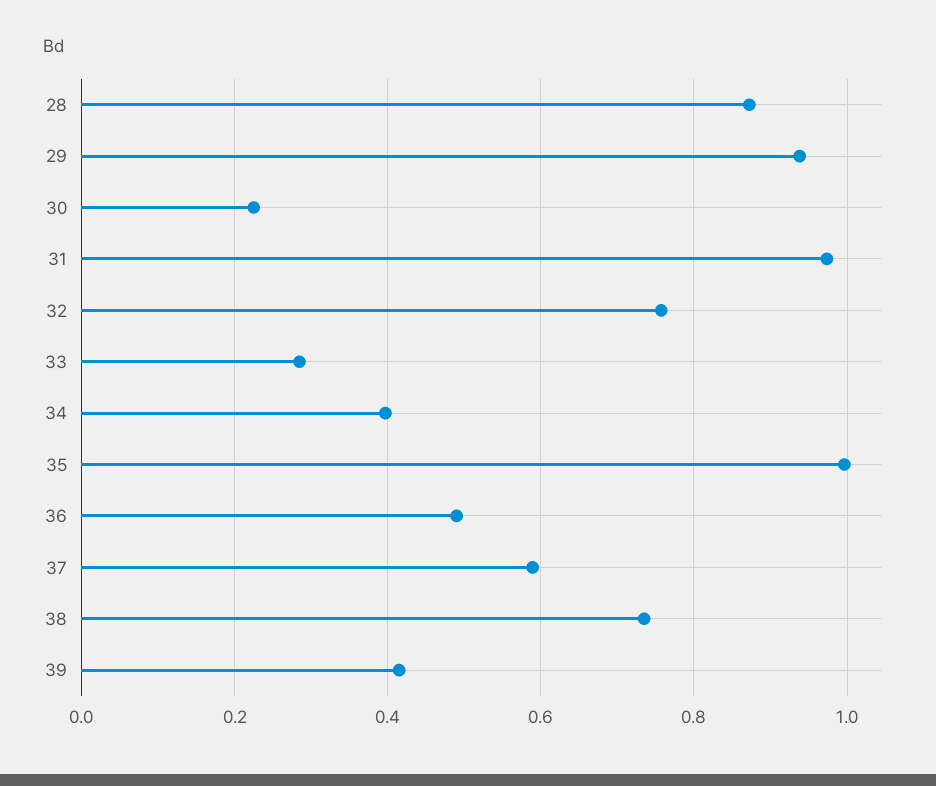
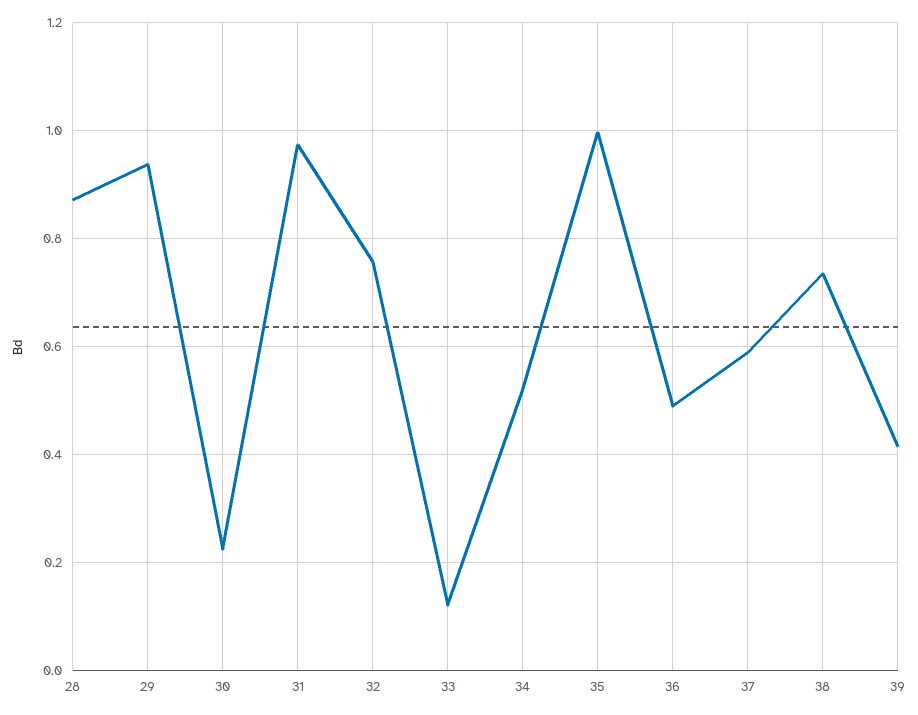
33: 0.28 -> 0.12
34: 0.4 -> 0.52

